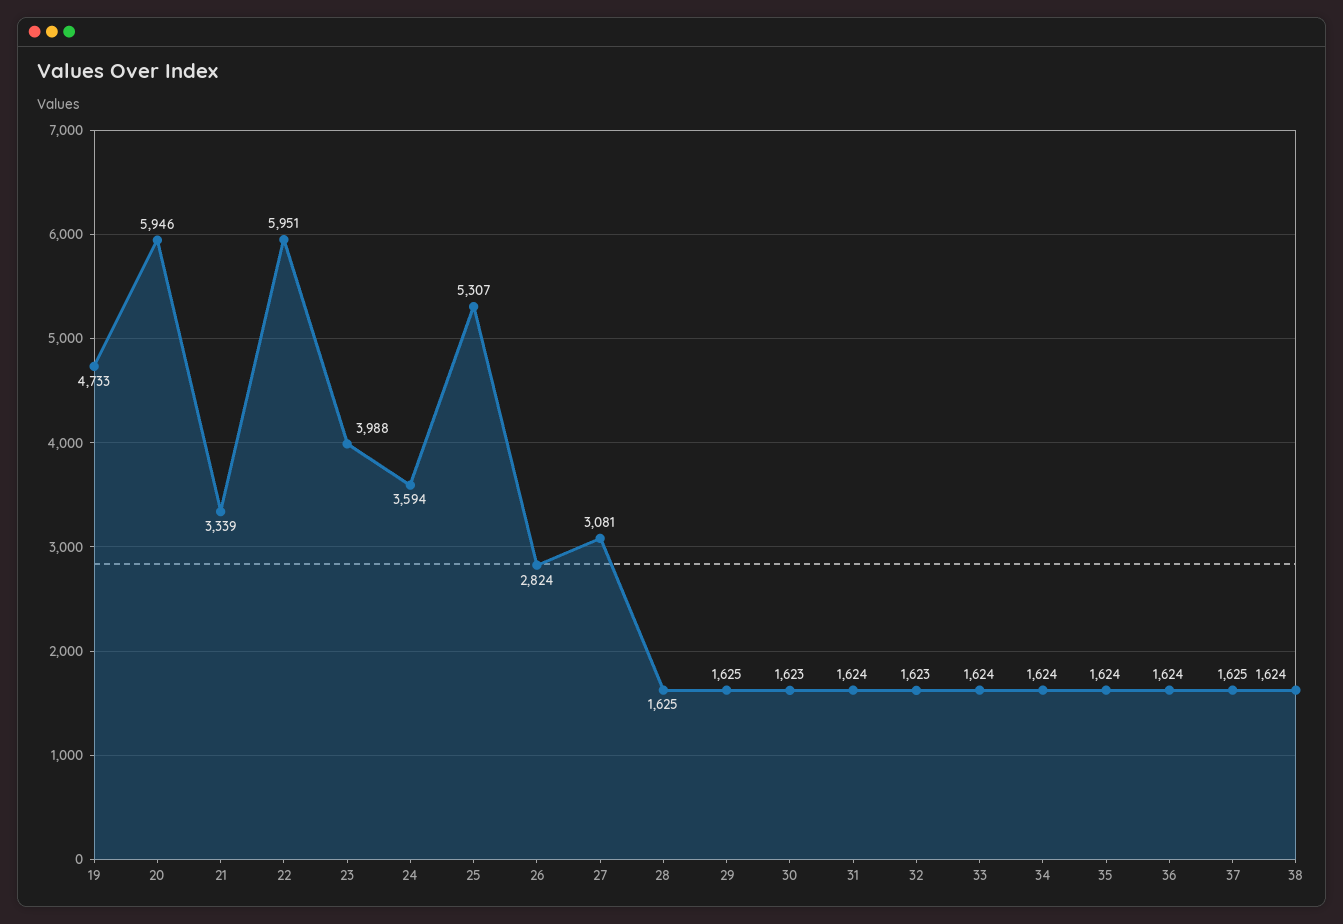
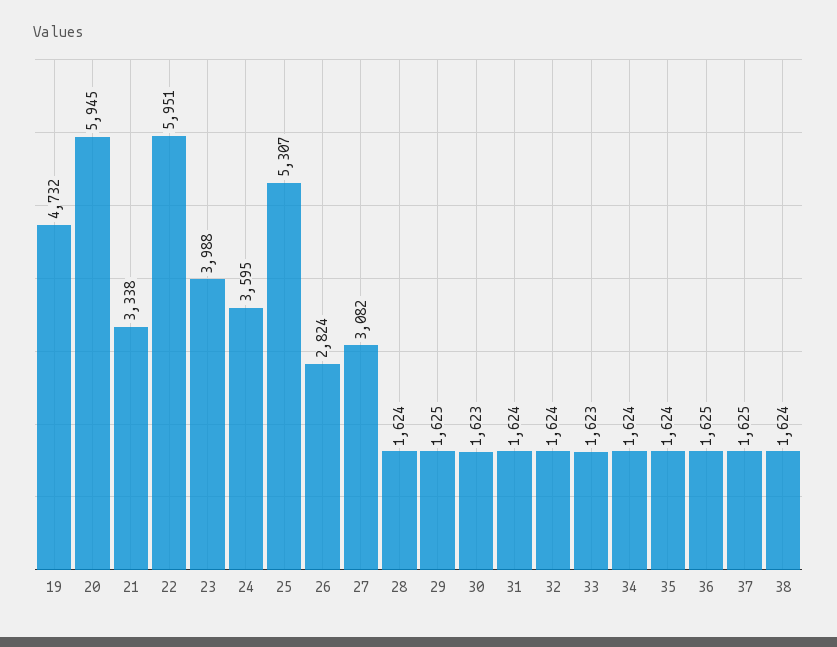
19: 4733 -> 4732
20: 5946 -> 5945
21: 3339 -> 3338
24: 3594 -> 3595
27: 3081 -> 3082
28: 1625 -> 1624
32: 1623 -> 1624
33: 1624 -> 1623
36: 1624 -> 1625

